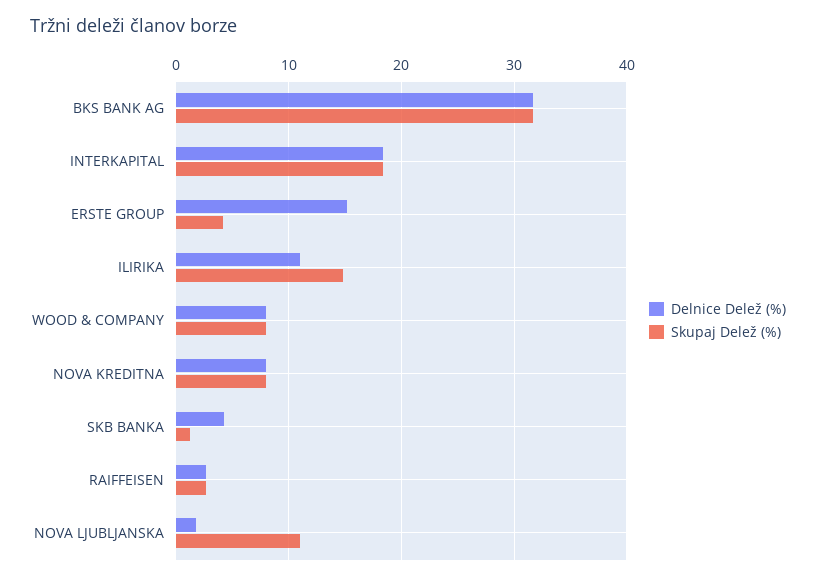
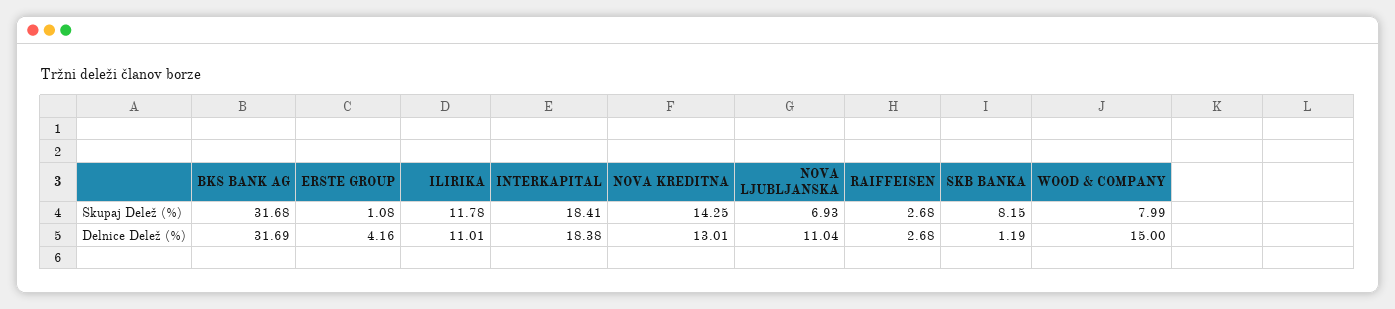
Delnice Delež (%), ERSTE GROUP: 15 -> 4.16
Skupaj Delež (%), ERSTE GROUP: 4 -> 1.08
Skupaj Delež (%), ILIRIKA: 15 -> 11.78
Delnice Delež (%), WOOD & COMPANY: 8 -> 15
Delnice Delež (%), NOVA KREDITNA: 8 -> 13.01
Skupaj Delež (%), NOVA KREDITNA: 8 -> 14.25
Delnice Delež (%), SKB BANKA: 4 -> 1.19
Skupaj Delež (%), SKB BANKA: 1 -> 8.15
Delnice Delež (%), NOVA LJUBLJANSKA: 2 -> 11.04
Skupaj Delež (%), NOVA LJUBLJANSKA: 11 -> 6.93

